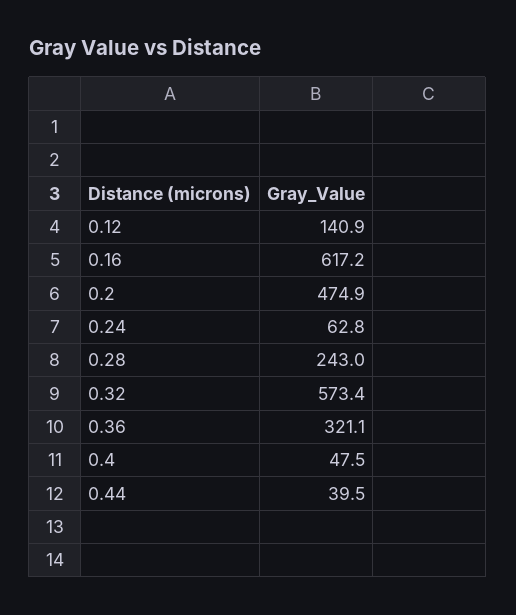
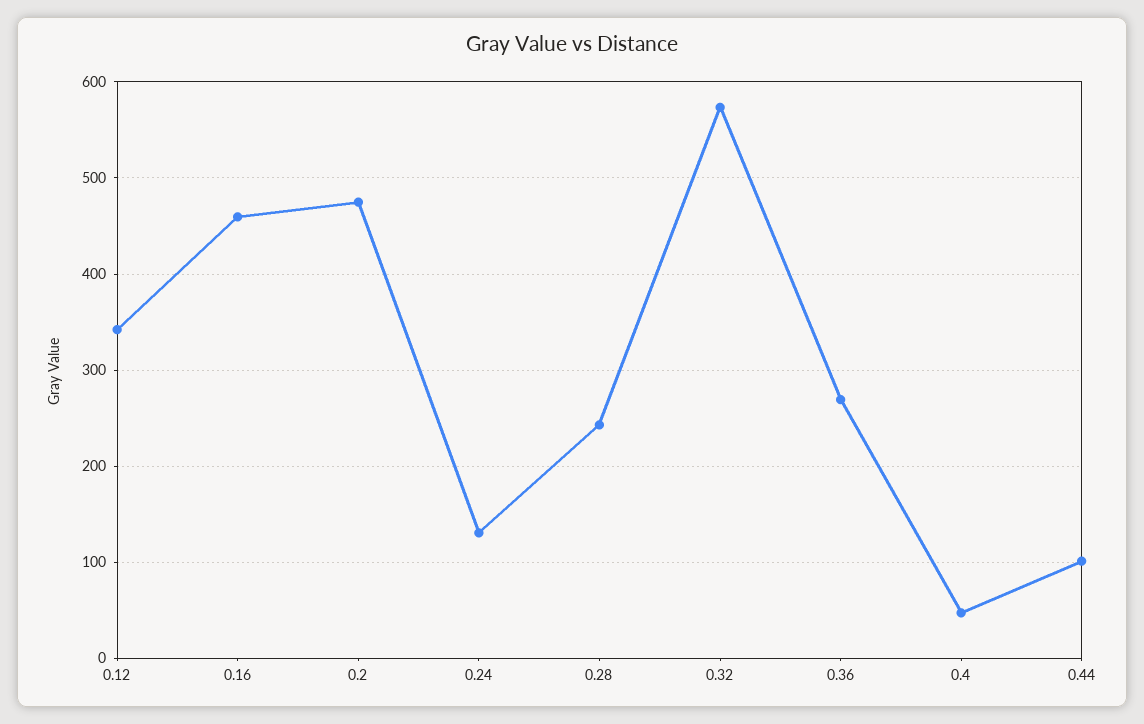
0.12: 140.9 -> 340
0.16: 617.2 -> 460
0.24: 62.8 -> 130
0.36: 321.1 -> 270
0.44: 39.5 -> 100

